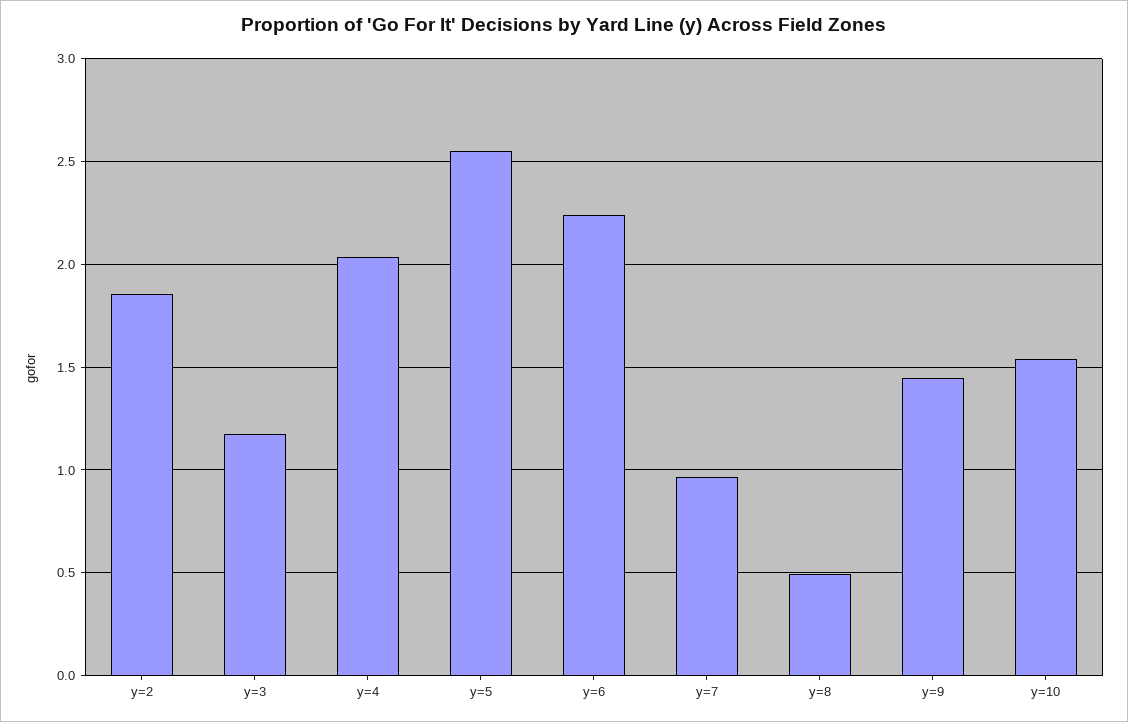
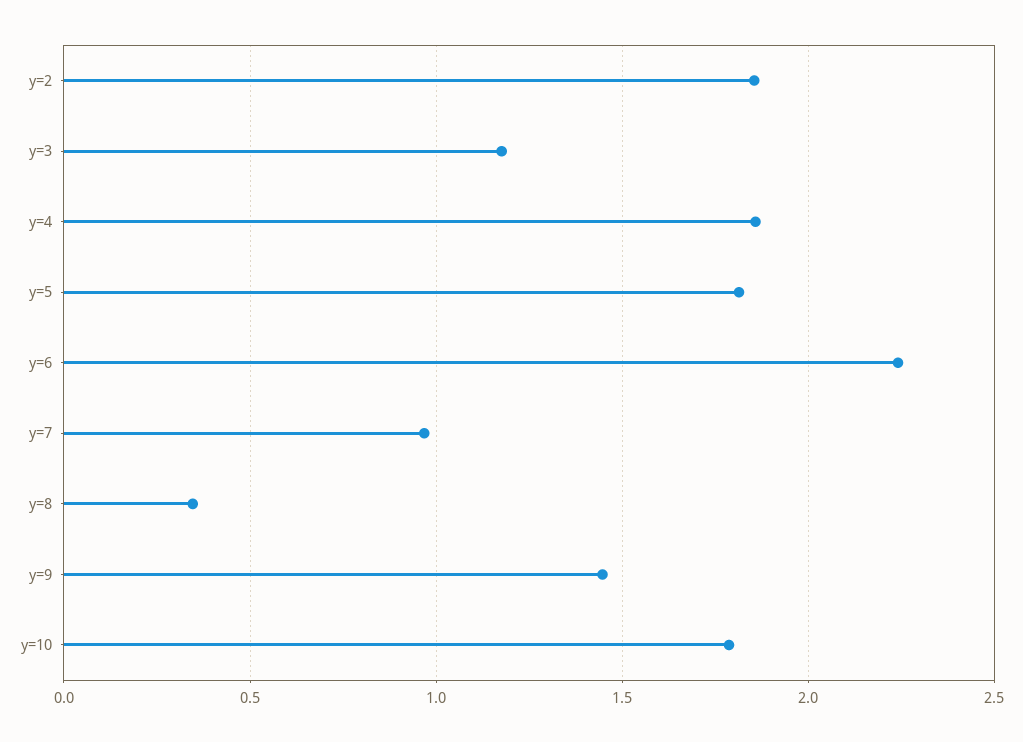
y=4: 2.05 -> 1.85
y=5: 2.55 -> 1.8
y=8: 0.5 -> 0.35
y=10: 1.55 -> 1.8

